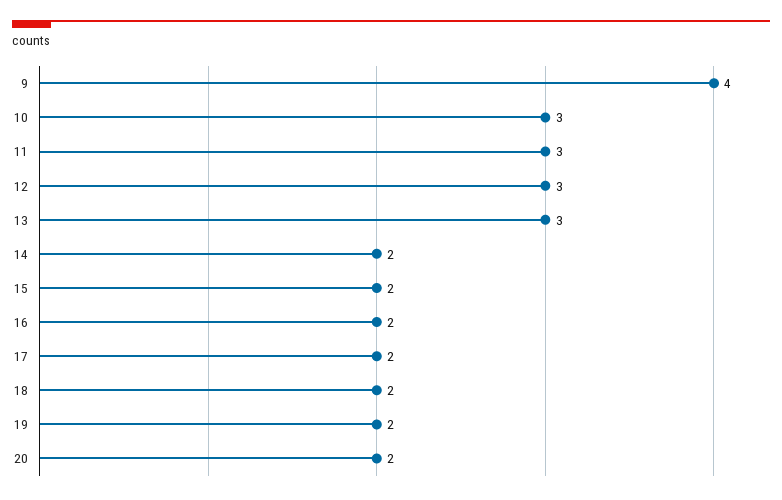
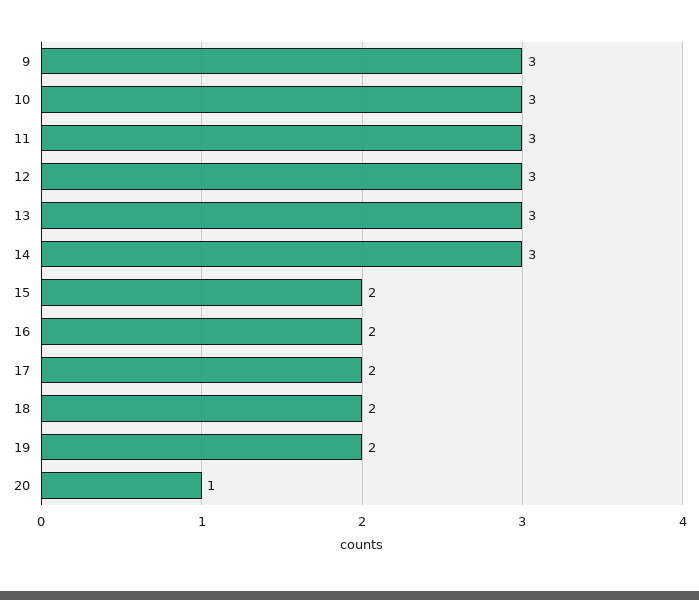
9: 4 -> 3
14: 2 -> 3
20: 2 -> 1

